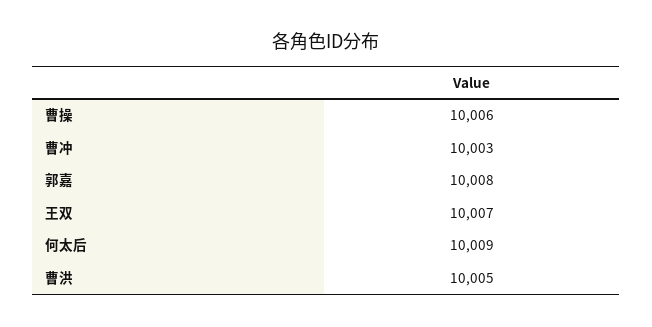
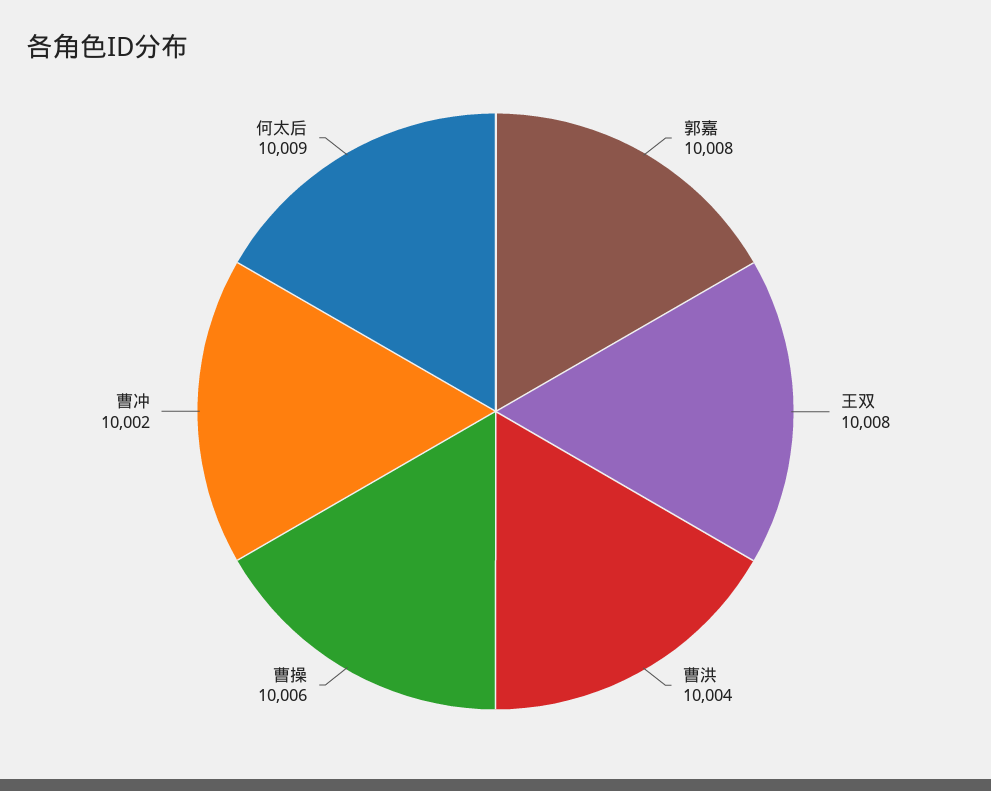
曹冲: 10003 -> 10002
王双: 10007 -> 10008
曹洪: 10005 -> 10004

